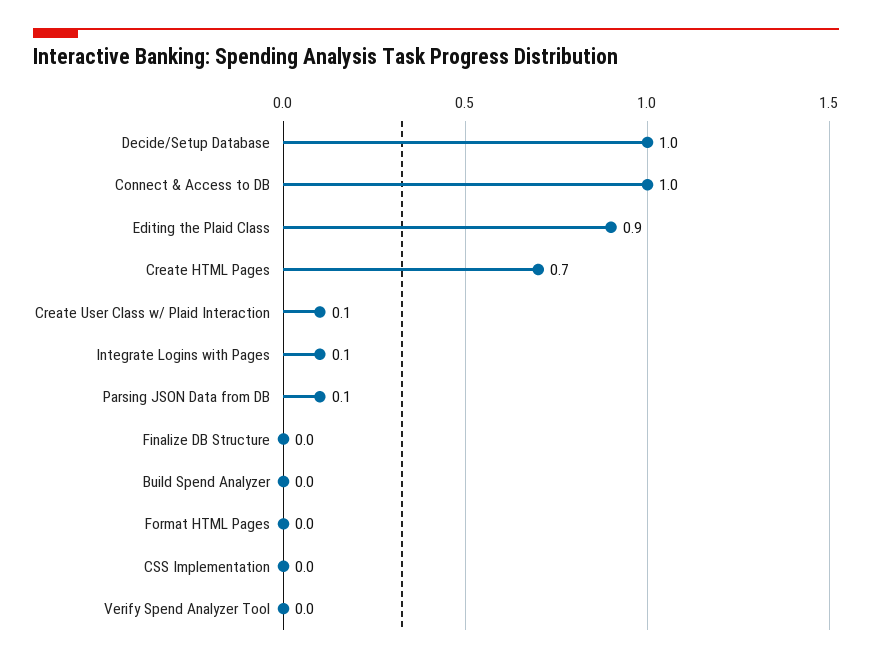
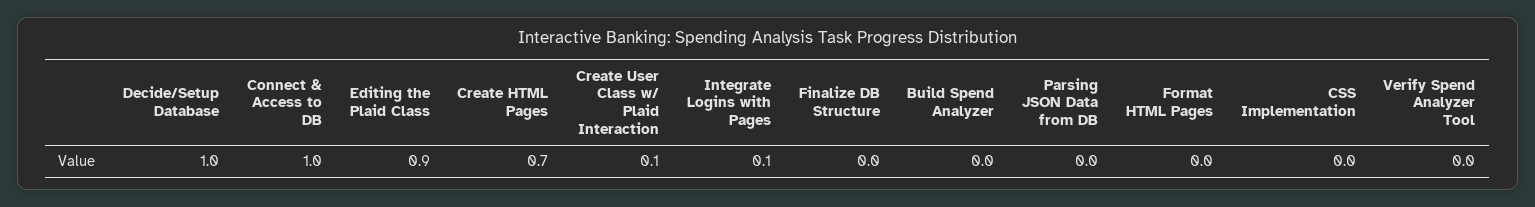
Parsing JSON Data from DB: 0.1 -> 0

